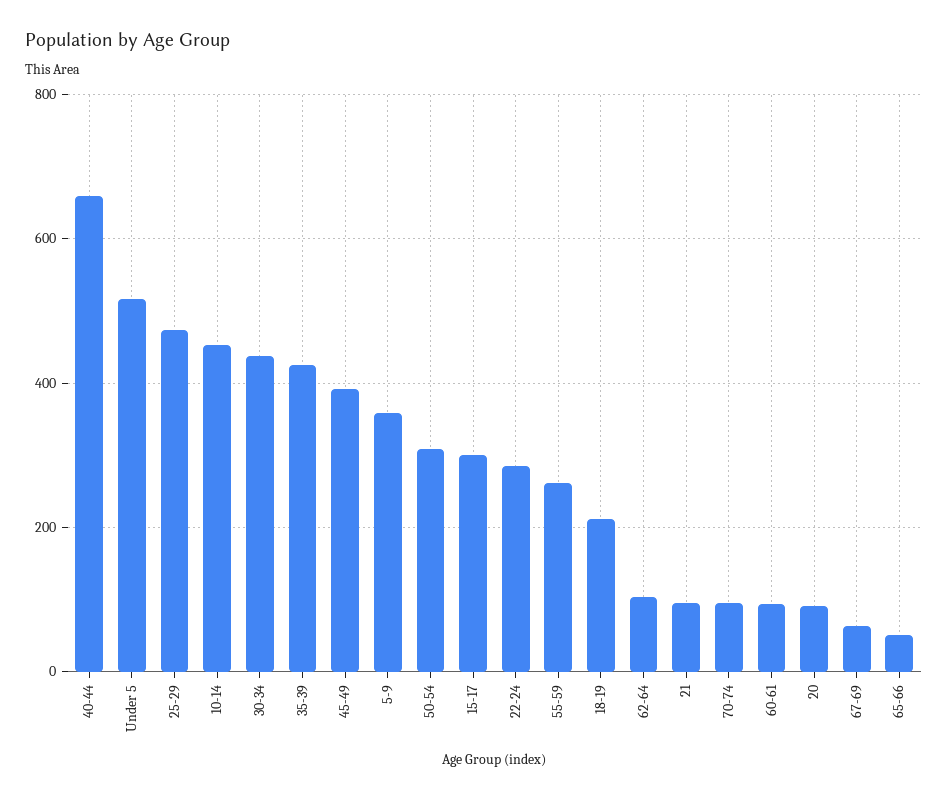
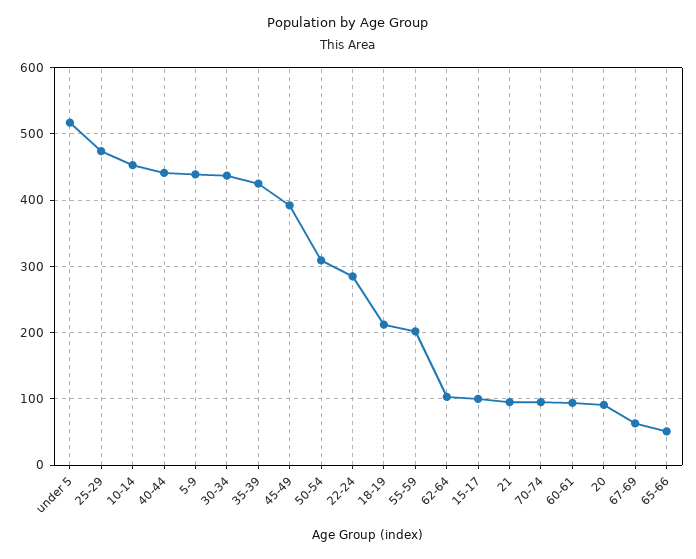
40-44: 660 -> 440
5-9: 360 -> 440
15-17: 300 -> 100
55-59: 260 -> 200

